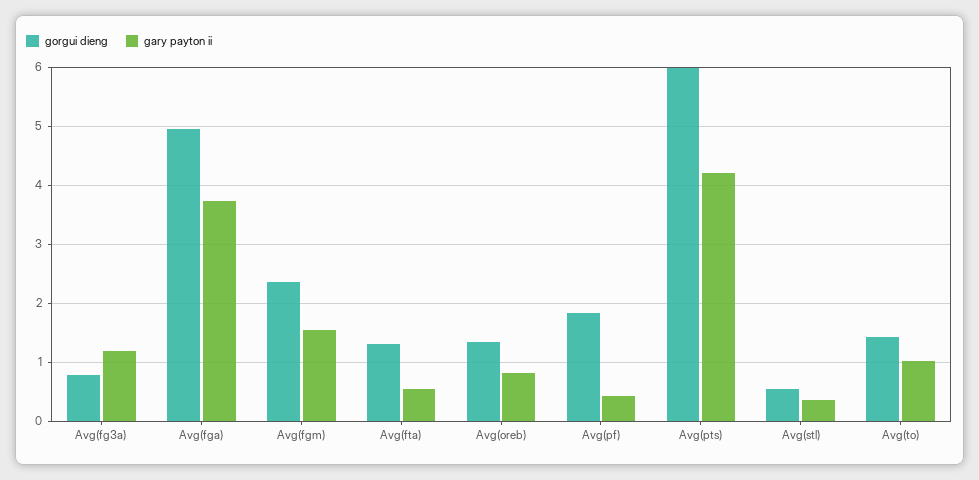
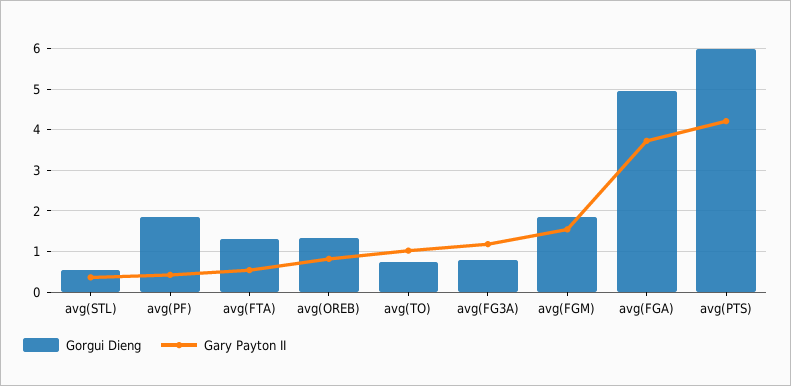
gorgui dieng, Avg(fgm): 2.4 -> 1.8
gorgui dieng, Avg(to): 1.4 -> 0.8

